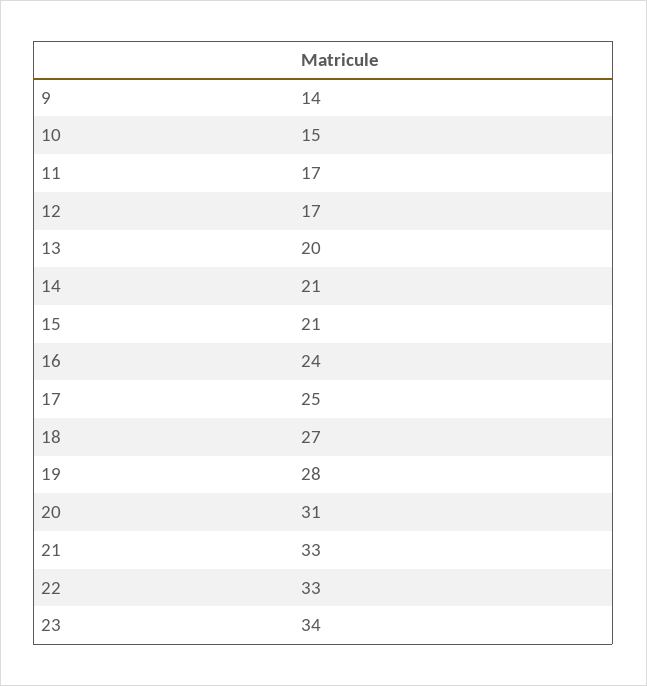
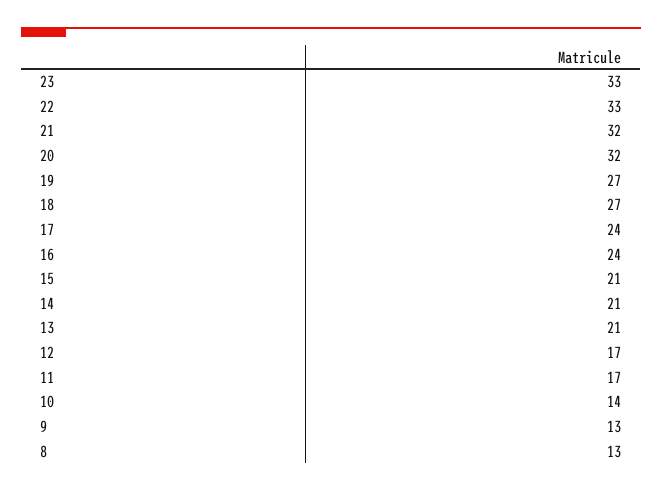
9: 14 -> 13
10: 15 -> 14
13: 20 -> 21
17: 25 -> 24
19: 28 -> 27
20: 31 -> 32
21: 33 -> 32
23: 34 -> 33
8: none -> 13

